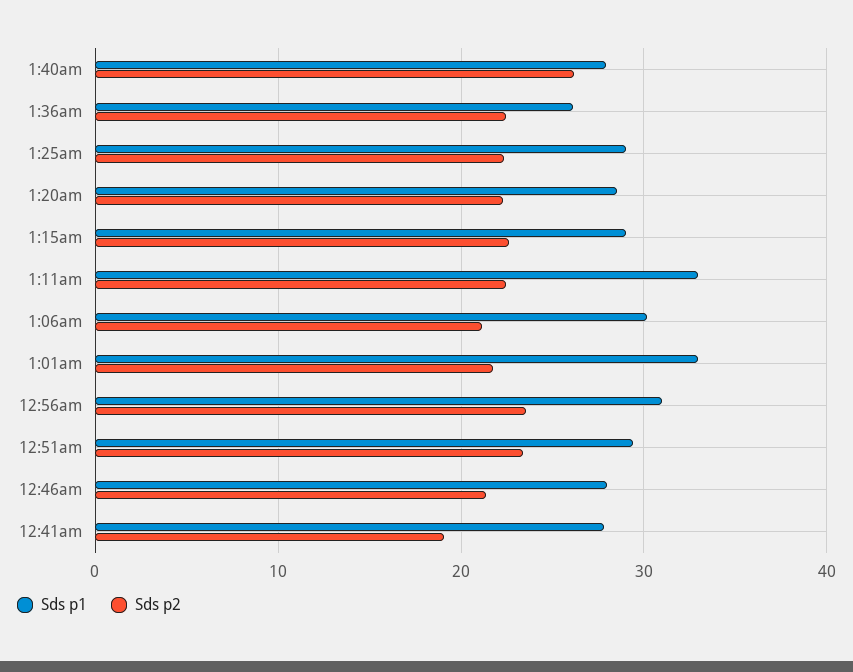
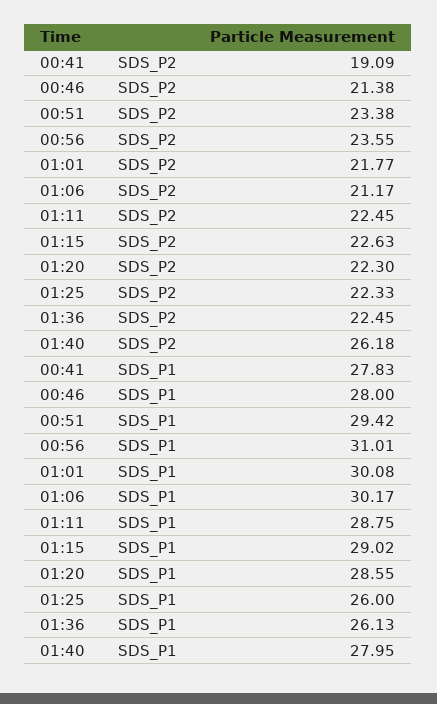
Sds p1, 1:25am: 29 -> 26
Sds p1, 1:11am: 33 -> 28.75
Sds p1, 1:01am: 33 -> 30.08

